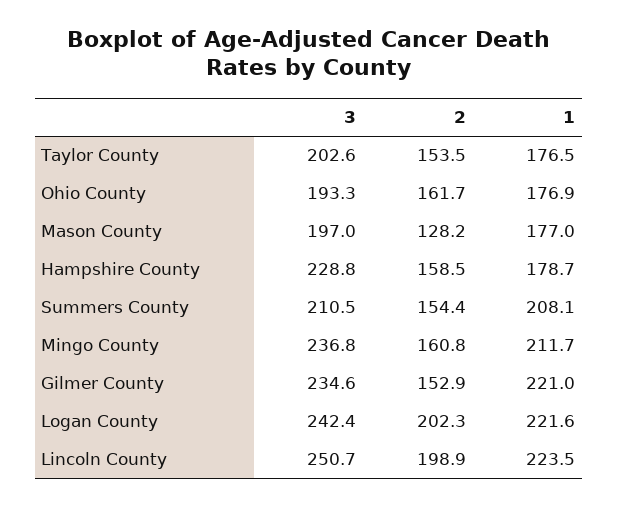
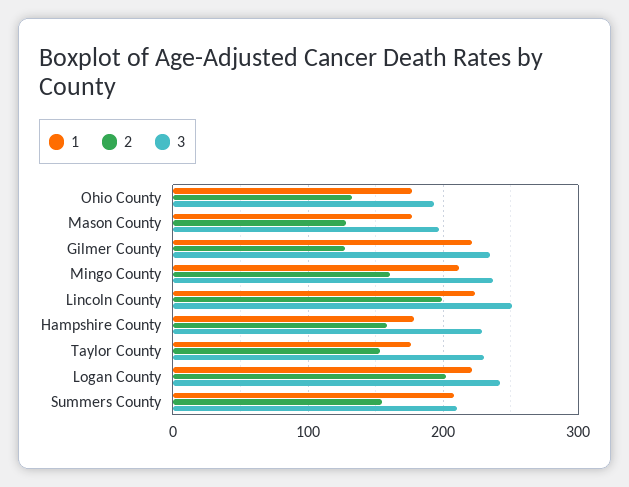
3, Taylor County: 202.6 -> 230
2, Ohio County: 161.7 -> 130
2, Gilmer County: 152.9 -> 130

